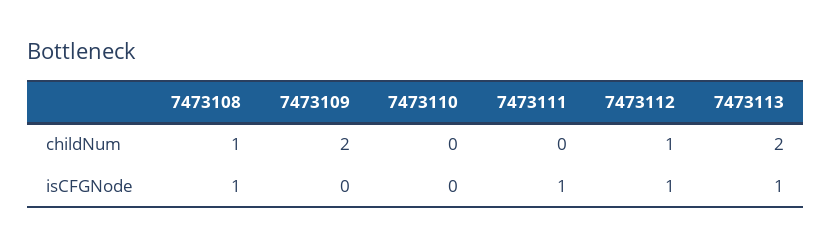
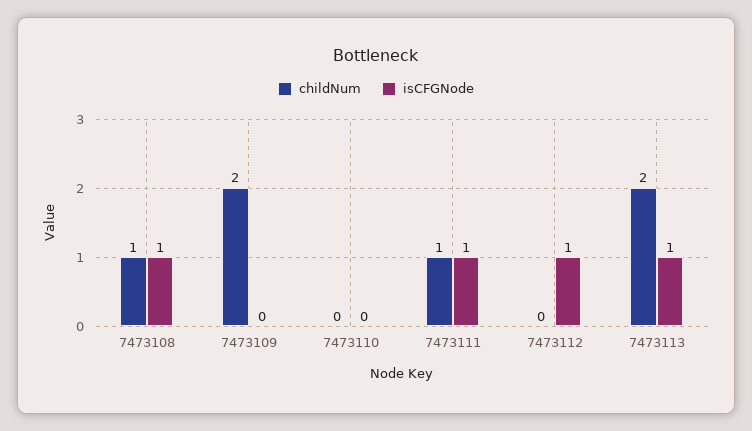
childNum, 7473111: 0 -> 1
childNum, 7473112: 1 -> 0

